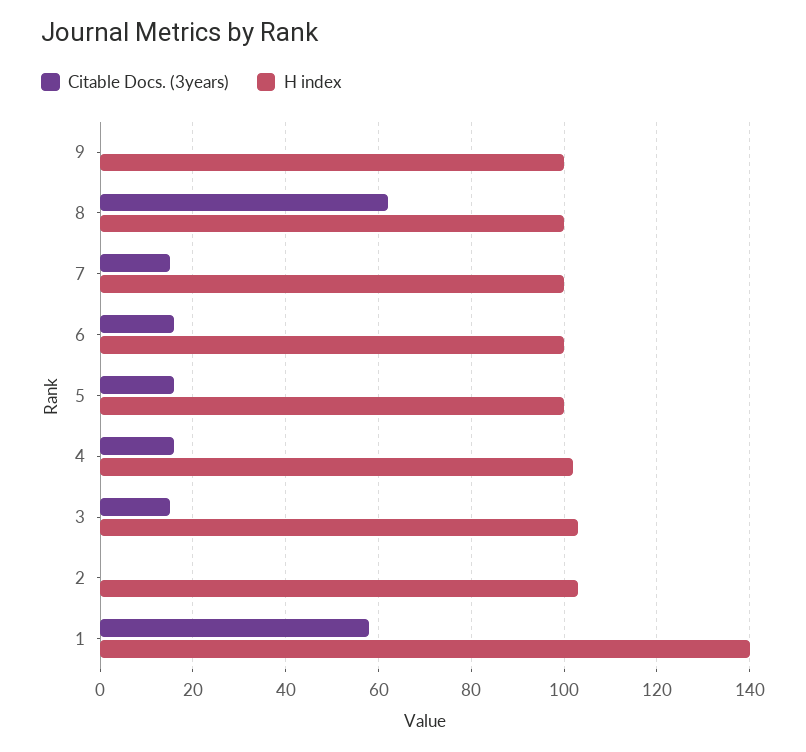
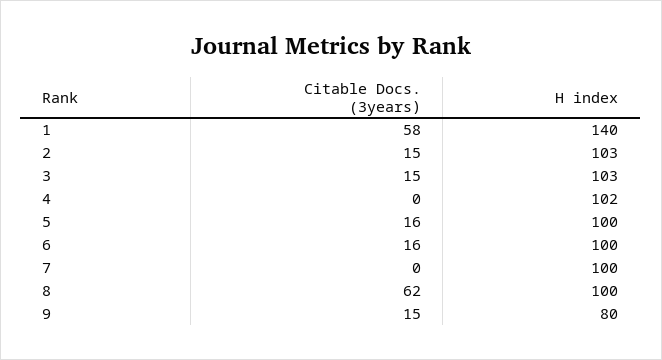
Citable Docs. (3years), 9: 0 -> 15
H index, 9: 100 -> 80
Citable Docs. (3years), 7: 15 -> 0
Citable Docs. (3years), 4: 15 -> 0
Citable Docs. (3years), 2: 0 -> 15

